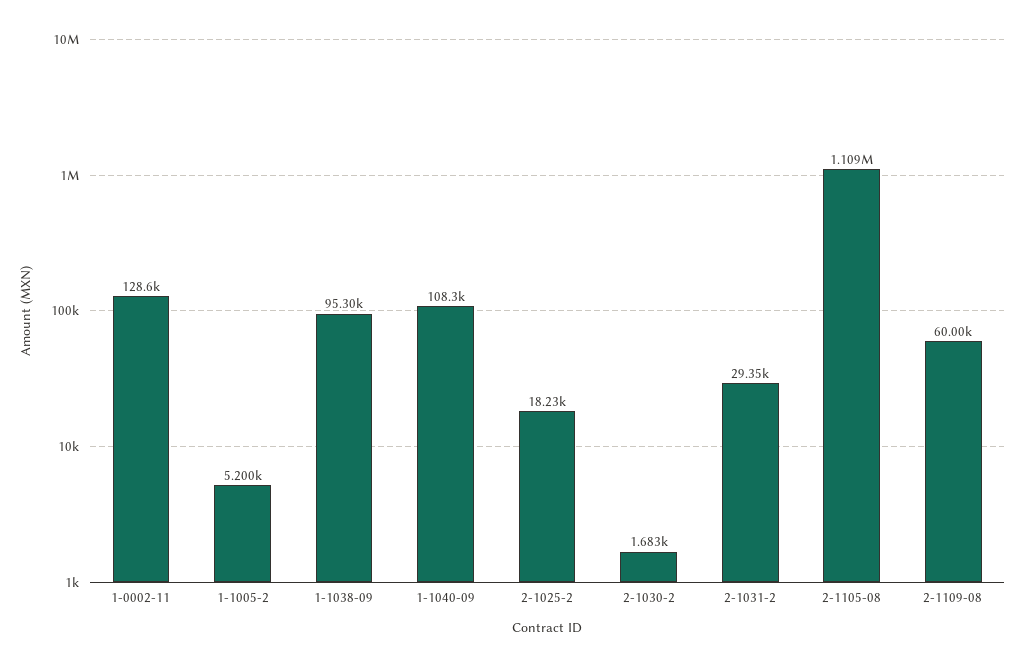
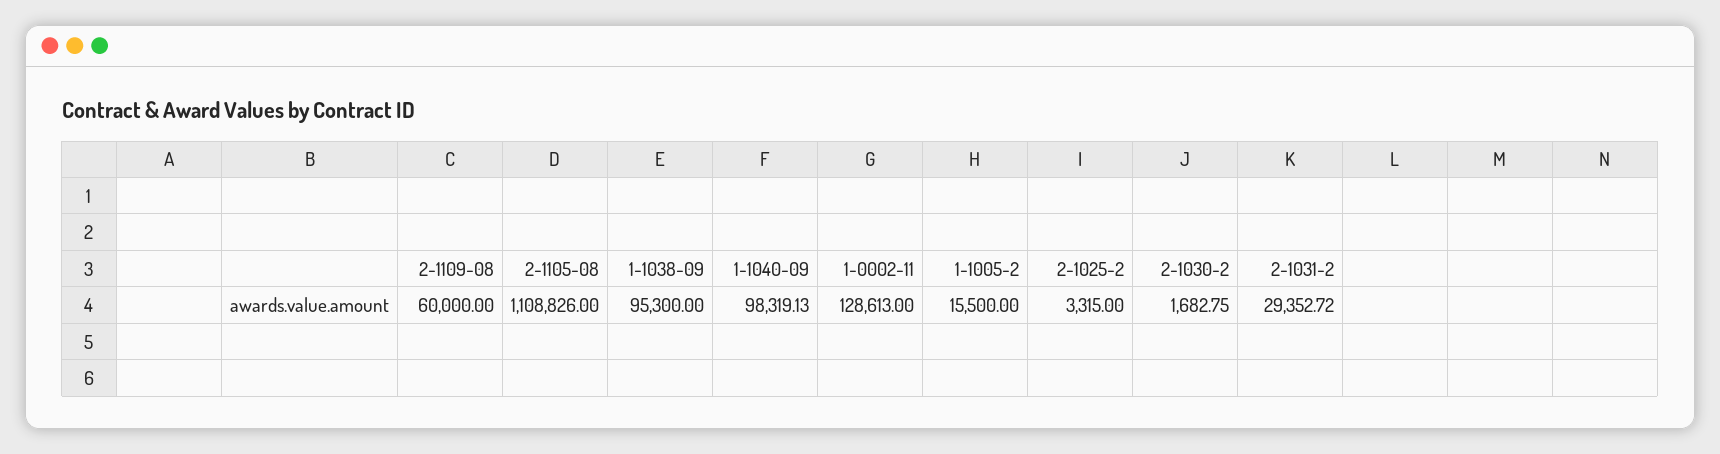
1-1005-2: 5200 -> 15500
1-1040-09: 108300 -> 98319.13
2-1025-2: 18230 -> 3315

